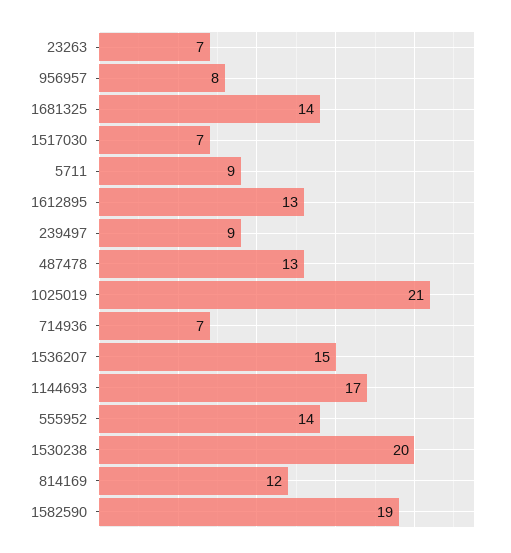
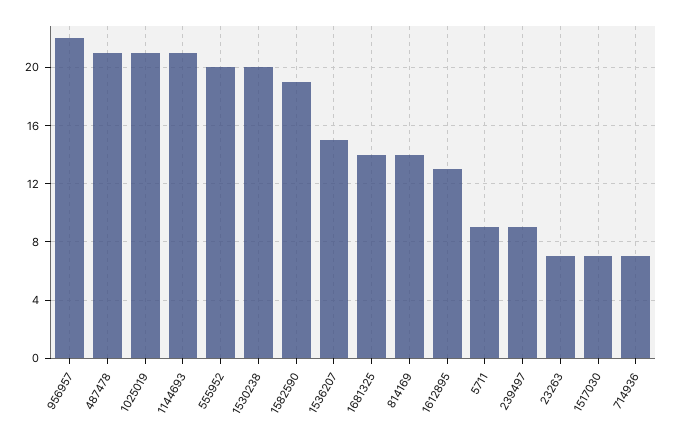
956957: 8 -> 22
487478: 13 -> 21
1144693: 17 -> 21
555952: 14 -> 20
814169: 12 -> 14

